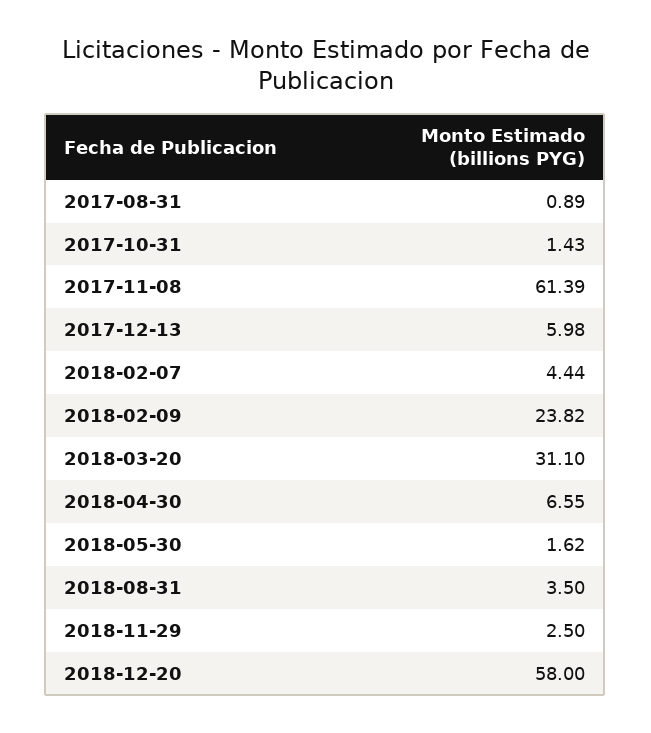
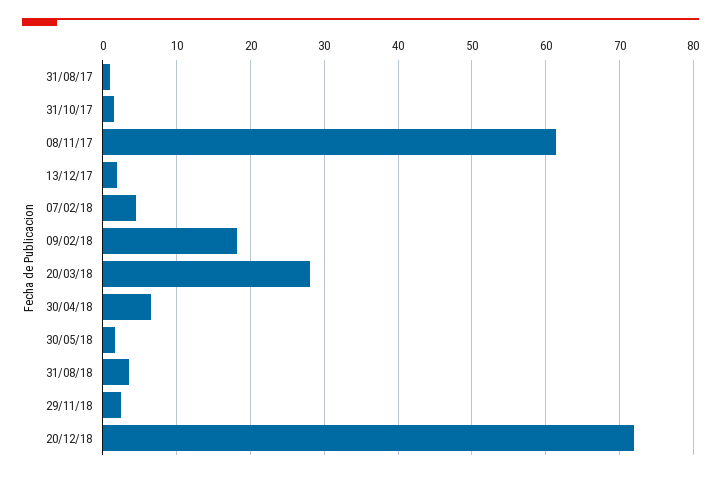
2017-12-13: 5.98 -> 2
2018-02-09: 23.82 -> 18
2018-03-20: 31.1 -> 28
2018-12-20: 58 -> 72

